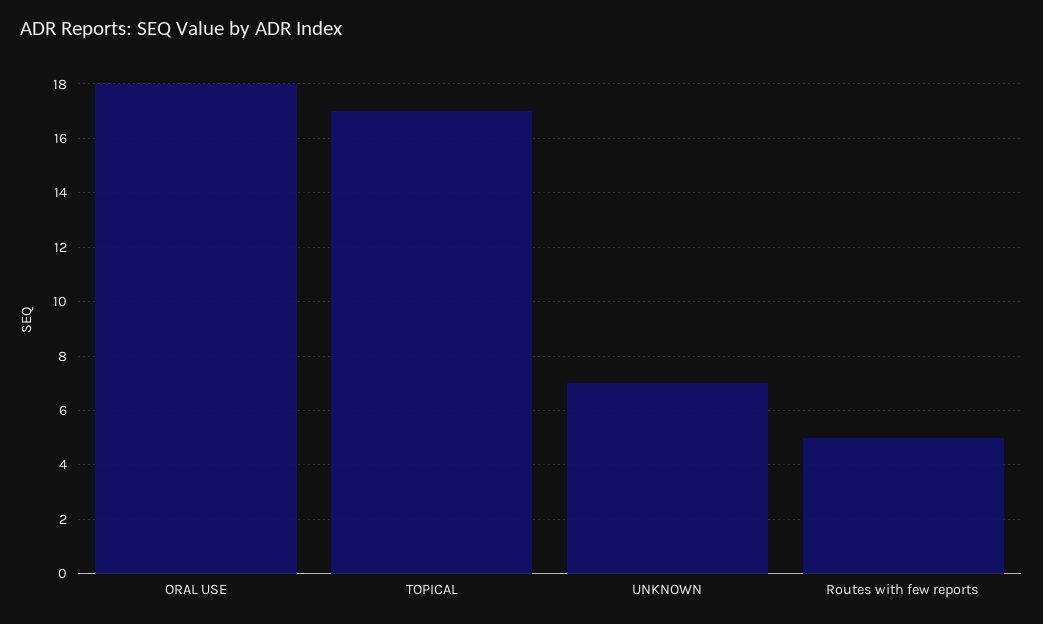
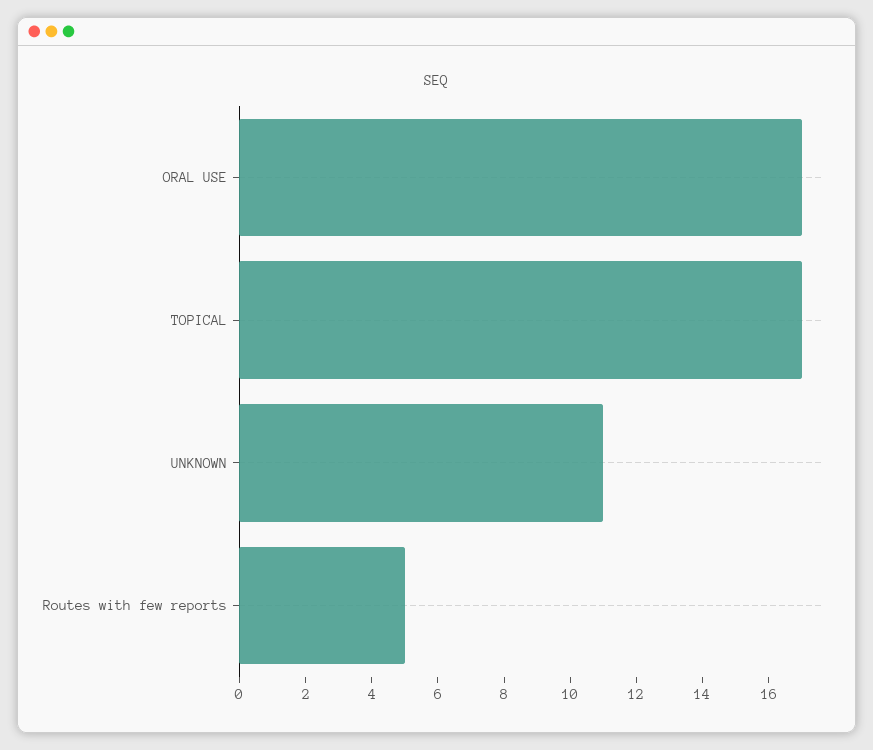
ORAL USE: 18 -> 17
UNKNOWN: 7 -> 11

